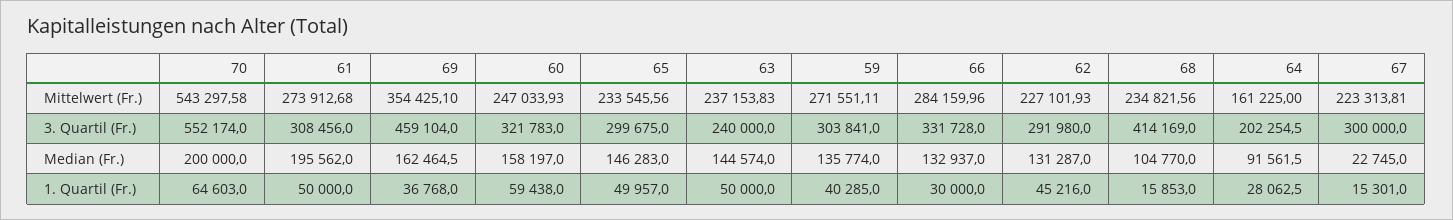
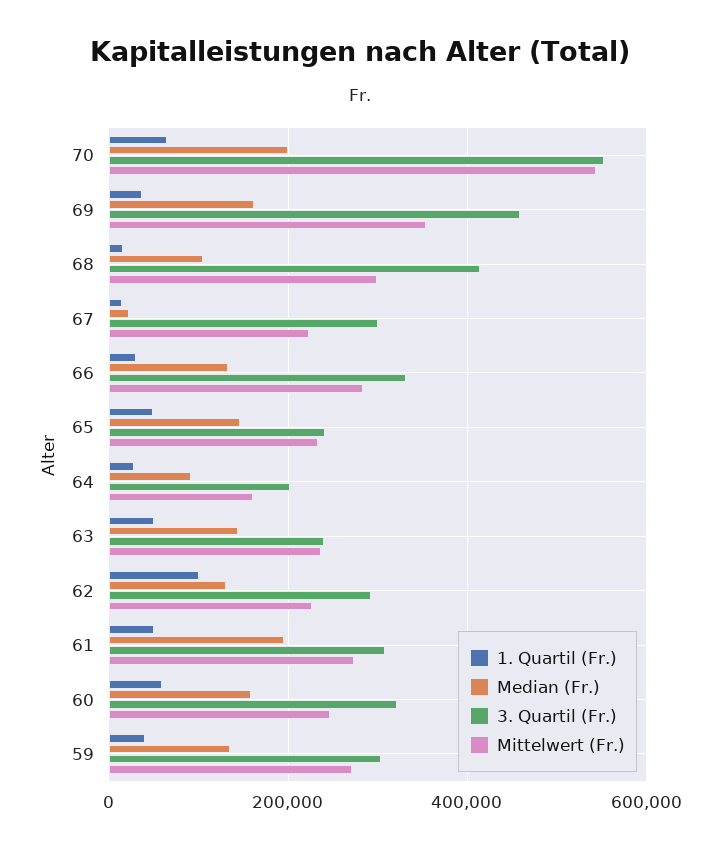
Mittelwert (Fr.), 68: 234821.56 -> 300000
3. Quartil (Fr.), 65: 299675 -> 240000
1. Quartil (Fr.), 62: 45216 -> 100000

